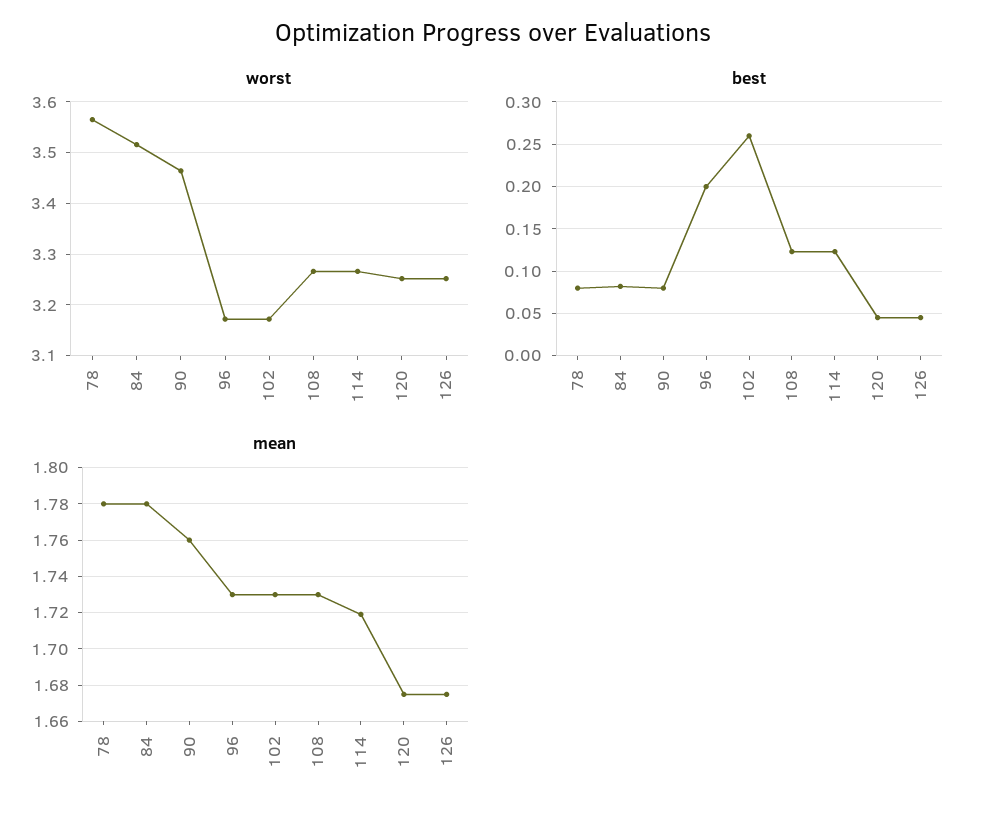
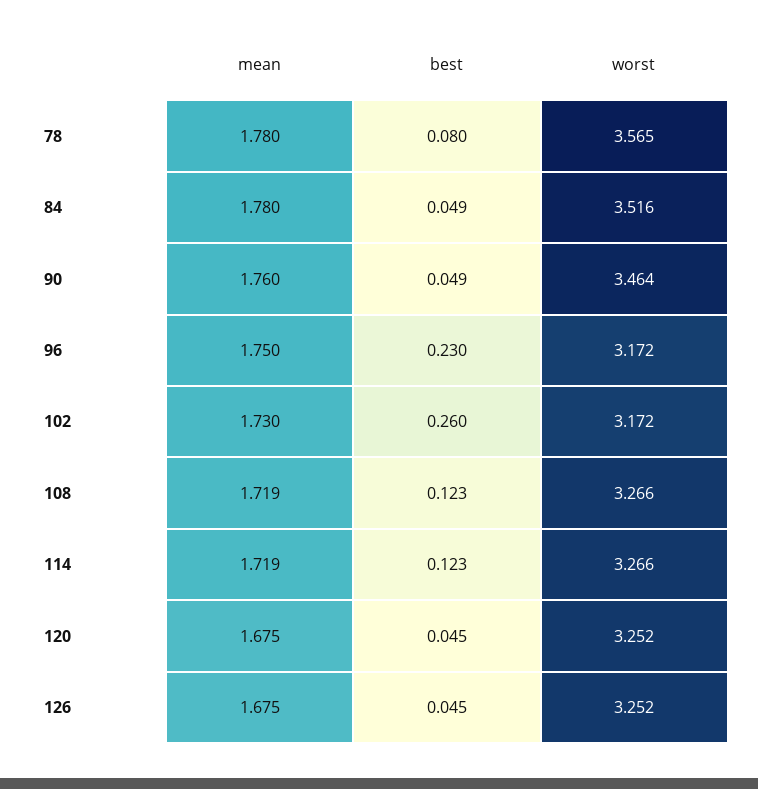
best, 84: 0.08 -> 0.049
best, 90: 0.08 -> 0.049
best, 96: 0.2 -> 0.23
mean, 96: 1.73 -> 1.75
mean, 108: 1.73 -> 1.719

